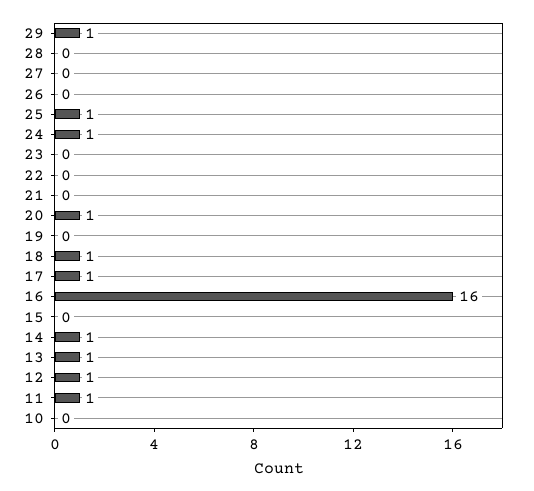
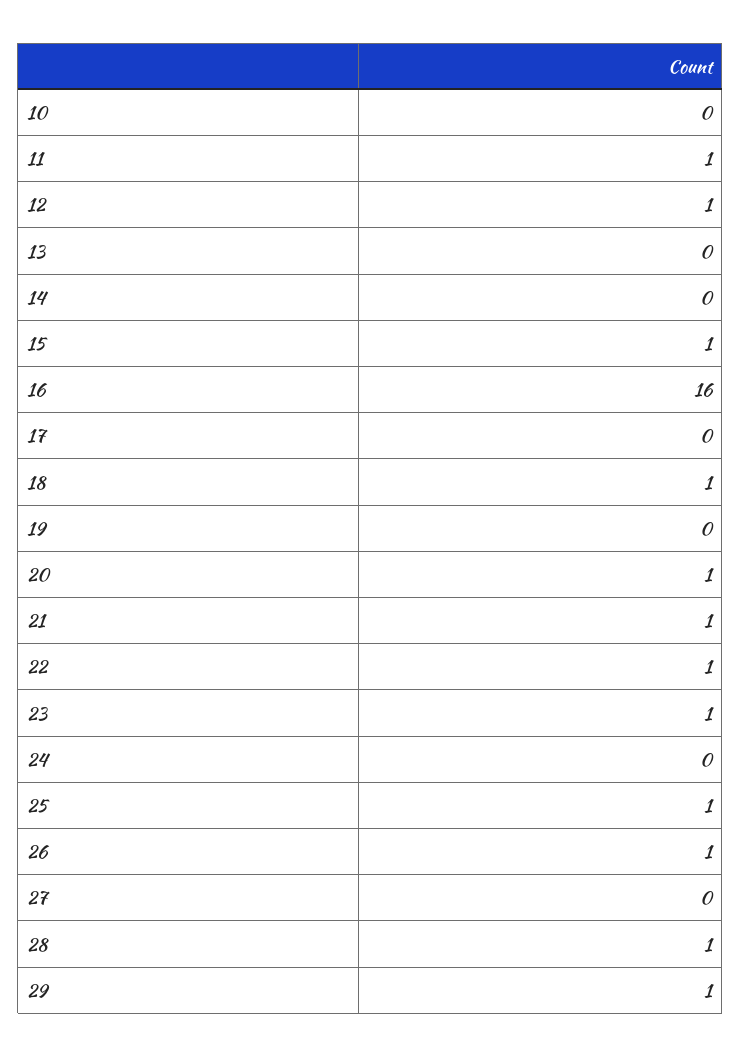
28: 0 -> 1
26: 0 -> 1
24: 1 -> 0
23: 0 -> 1
22: 0 -> 1
21: 0 -> 1
17: 1 -> 0
15: 0 -> 1
14: 1 -> 0
13: 1 -> 0

